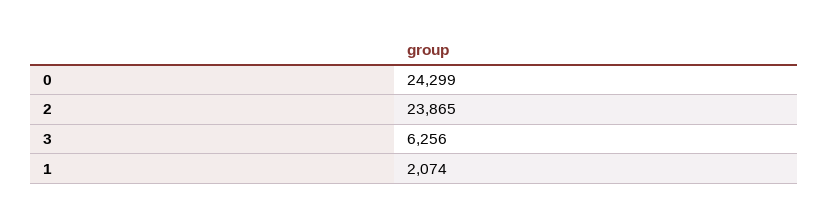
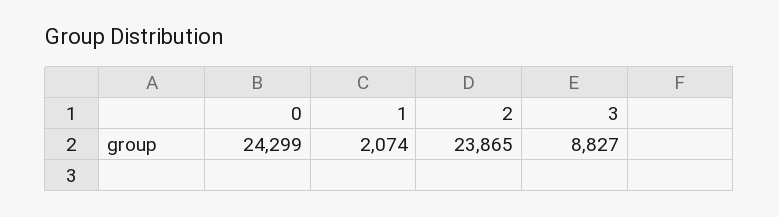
3: 6256 -> 8827

